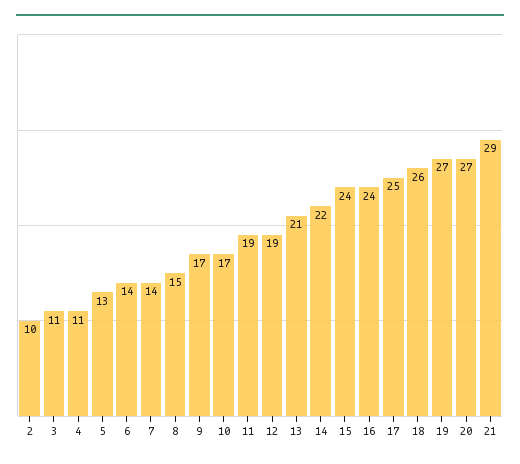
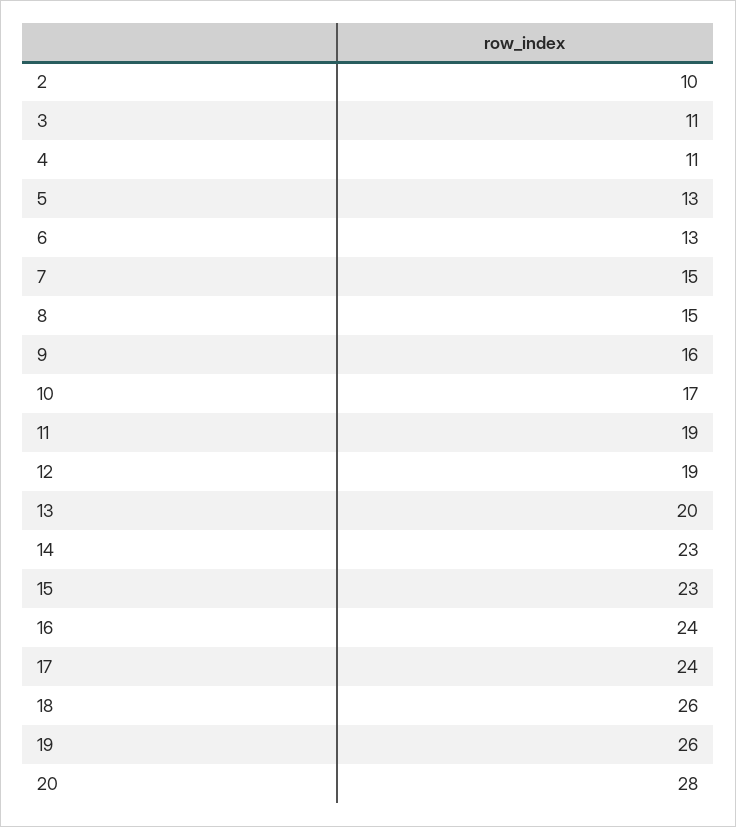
6: 14 -> 13
7: 14 -> 15
9: 17 -> 16
13: 21 -> 20
14: 22 -> 23
15: 24 -> 23
17: 25 -> 24
19: 27 -> 26
20: 27 -> 28
21: 29 -> none

